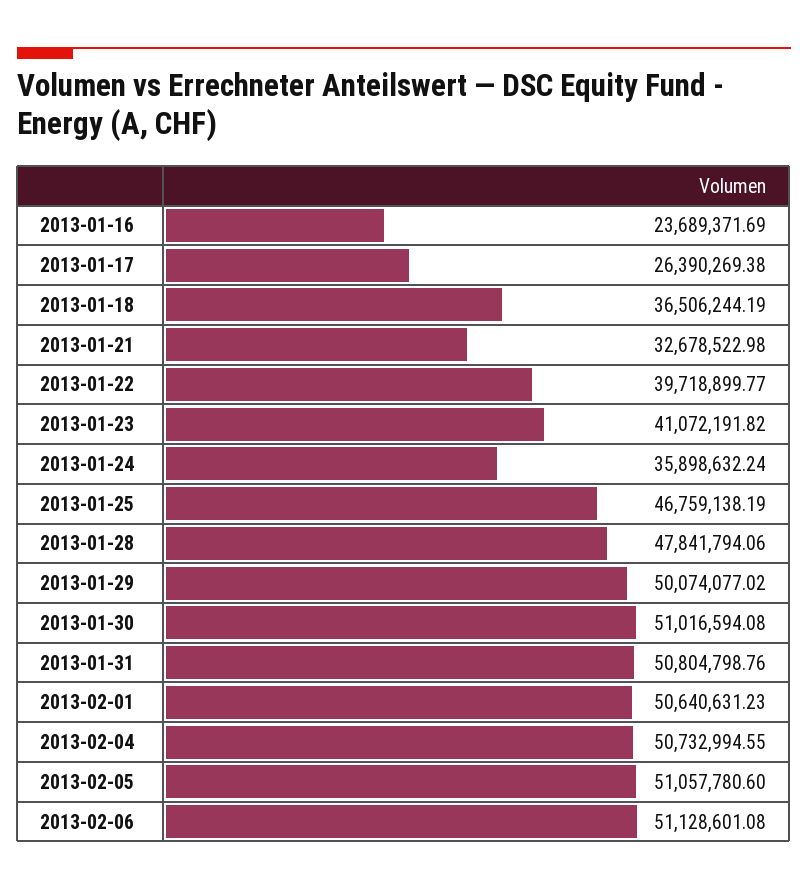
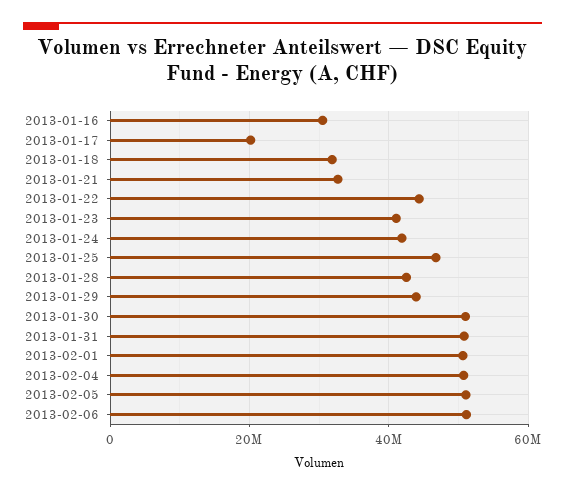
2013-01-16: 23689371.69 -> 30000000
2013-01-17: 26390269.38 -> 20000000
2013-01-18: 36506244.19 -> 32000000
2013-01-22: 39718899.77 -> 44000000
2013-01-24: 35898632.24 -> 42000000
2013-01-28: 47841794.06 -> 42000000
2013-01-29: 50074077.02 -> 44000000

